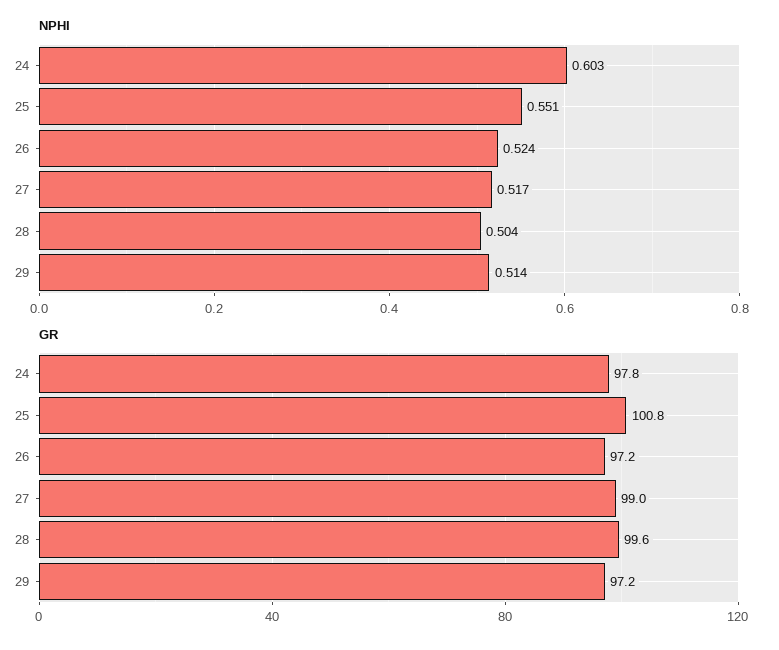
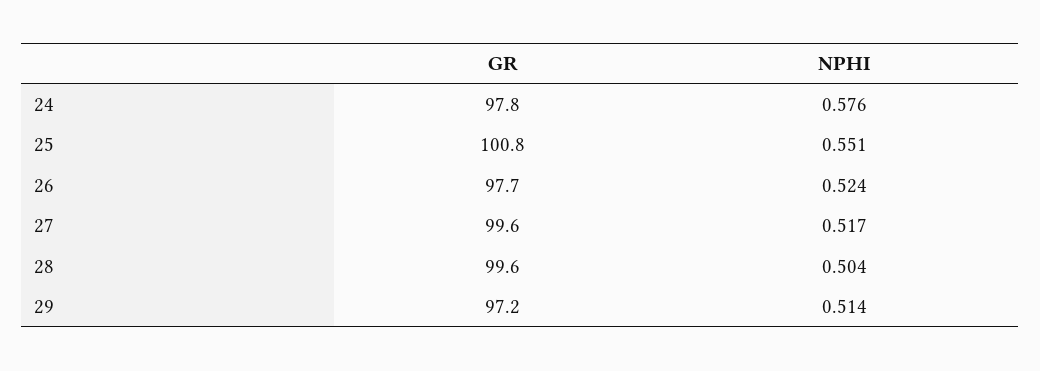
NPHI, 24: 0.603 -> 0.576
GR, 26: 97.2 -> 97.7
GR, 27: 99 -> 99.6

